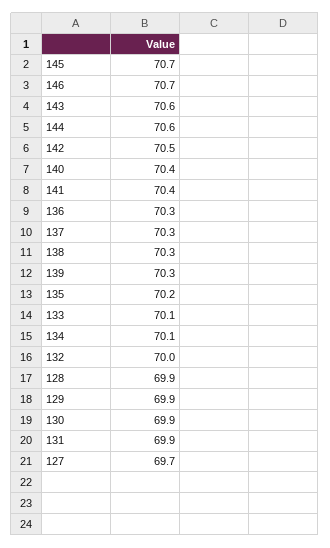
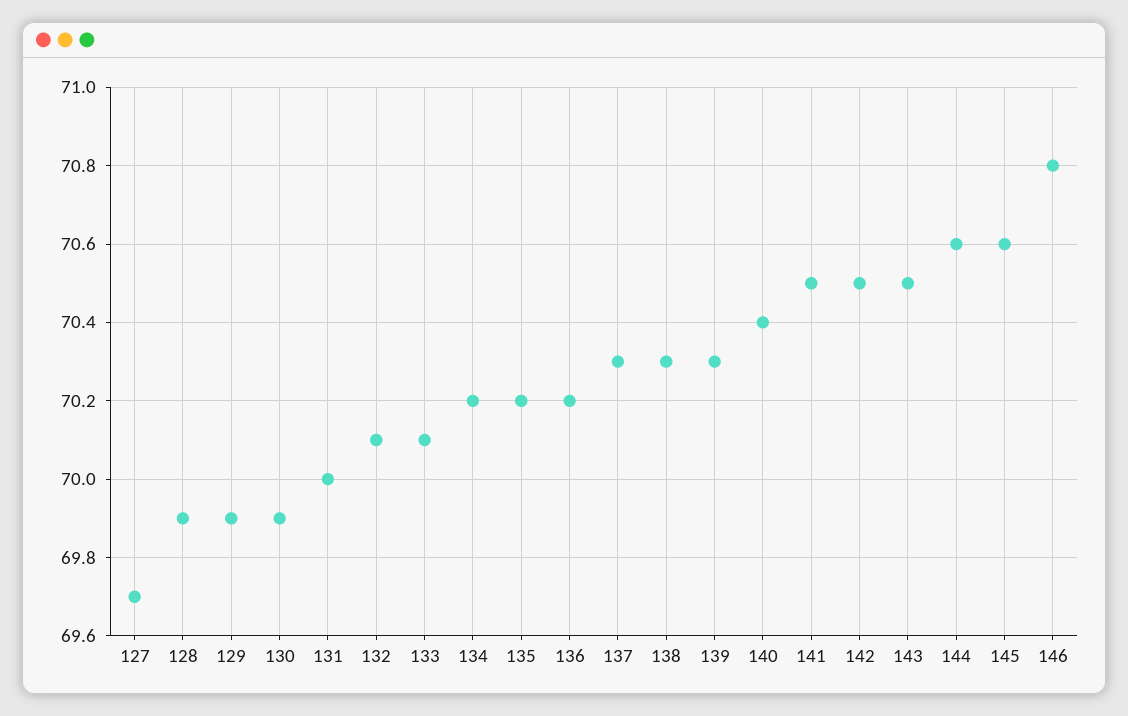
145: 70.7 -> 70.6
146: 70.7 -> 70.8
143: 70.6 -> 70.5
141: 70.4 -> 70.5
136: 70.3 -> 70.2
134: 70.1 -> 70.2
132: 70 -> 70.1
131: 69.9 -> 70

